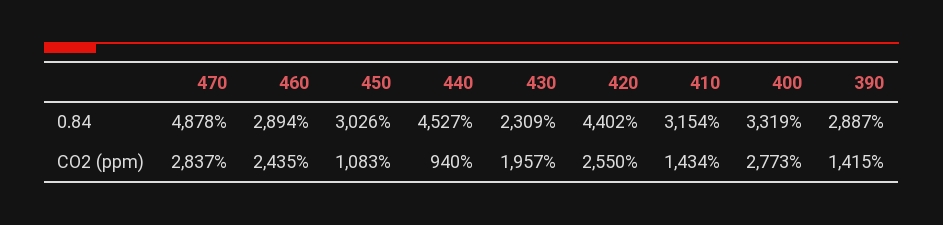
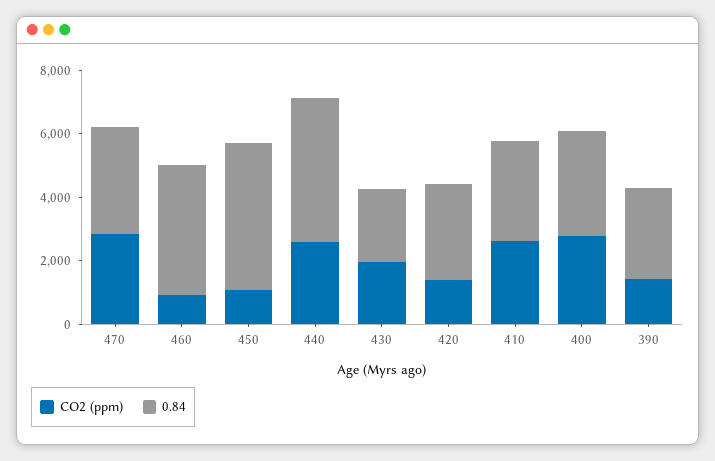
0.84, 470: 4878 -> 3500
0.84, 460: 2894 -> 4000
0.84, 450: 3026 -> 4500
0.84, 420: 4402 -> 3000
CO2 (ppm), 460: 2435 -> 1000
CO2 (ppm), 440: 940 -> 2500
CO2 (ppm), 420: 2550 -> 1500
CO2 (ppm), 410: 1434 -> 2500

